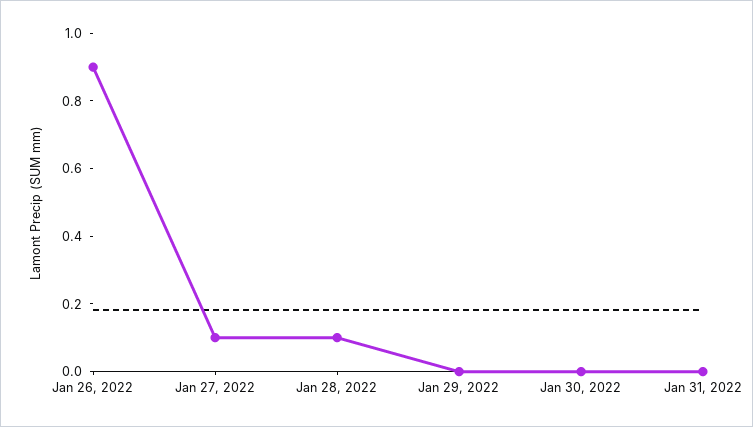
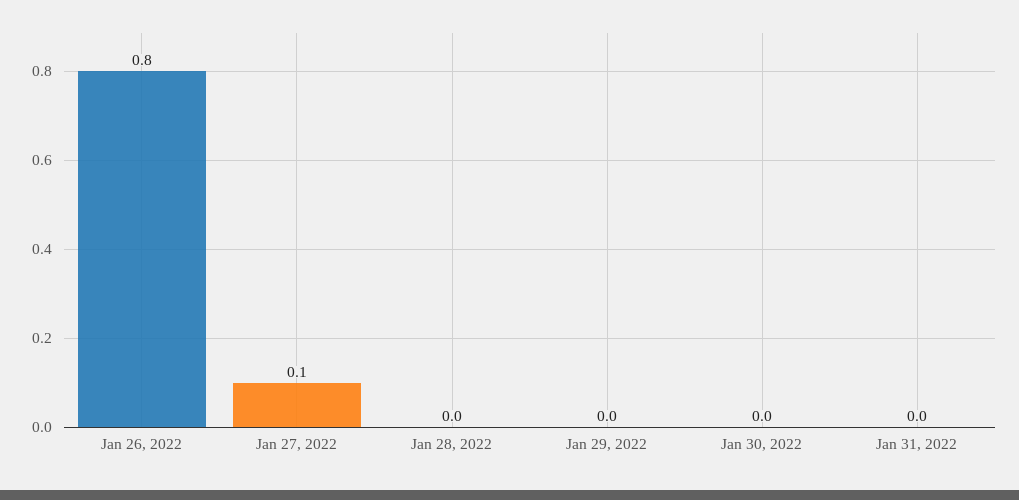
Jan 26, 2022: 0.9 -> 0.8
Jan 28, 2022: 0.1 -> 0

